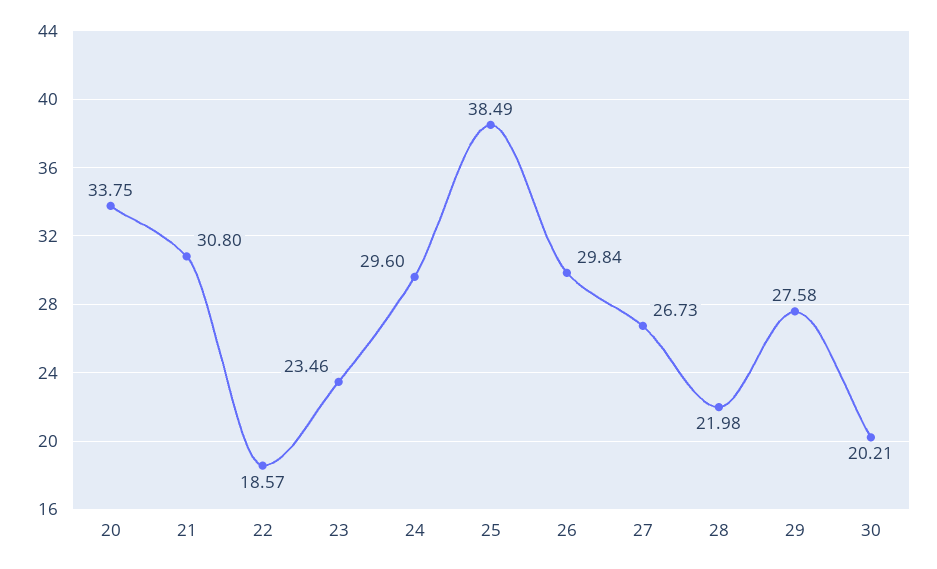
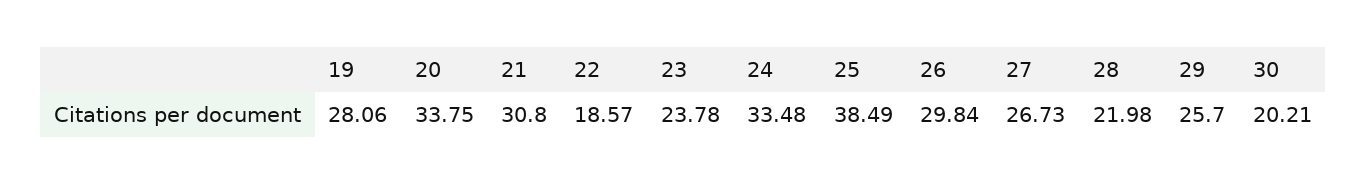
23: 23.46 -> 23.78
24: 29.6 -> 33.48
29: 27.58 -> 25.7
19: none -> 28.06

